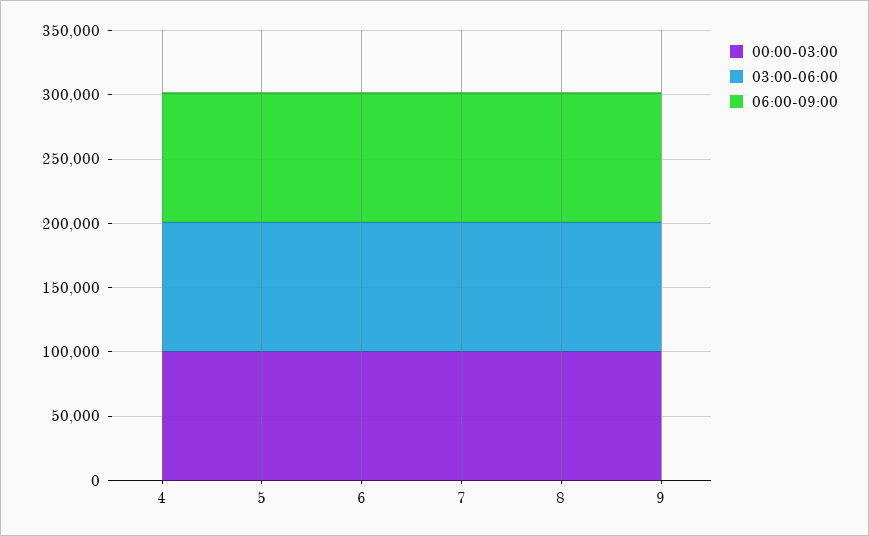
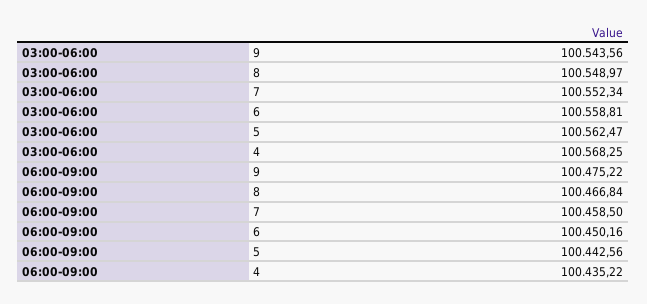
00:00-03:00, 4: 100000 -> none
00:00-03:00, 5: 100000 -> none
00:00-03:00, 6: 100000 -> none
00:00-03:00, 7: 100000 -> none
00:00-03:00, 8: 100000 -> none
00:00-03:00, 9: 100000 -> none

